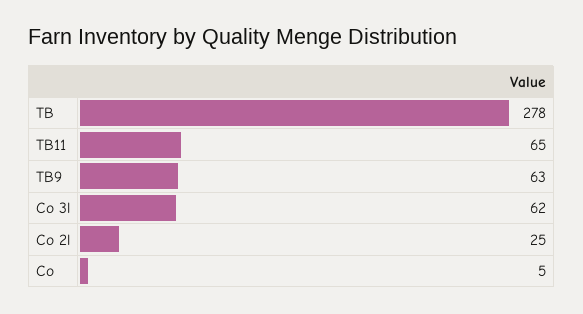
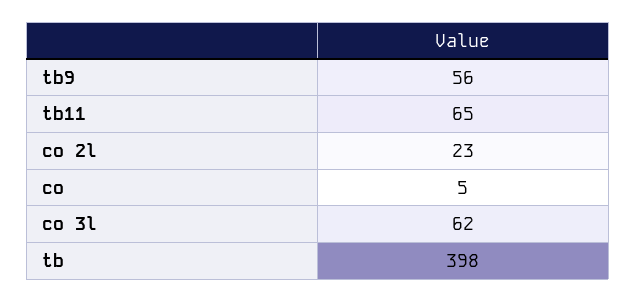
TB: 278 -> 398
TB9: 63 -> 56
Co 2l: 25 -> 23

